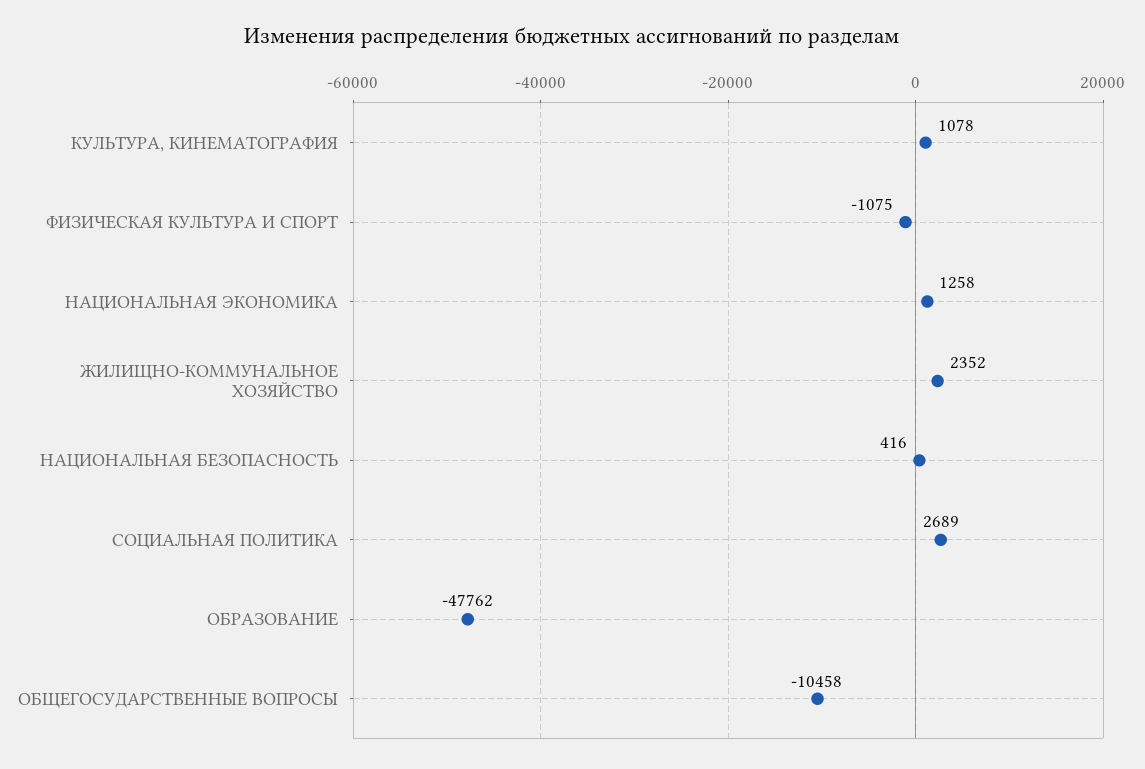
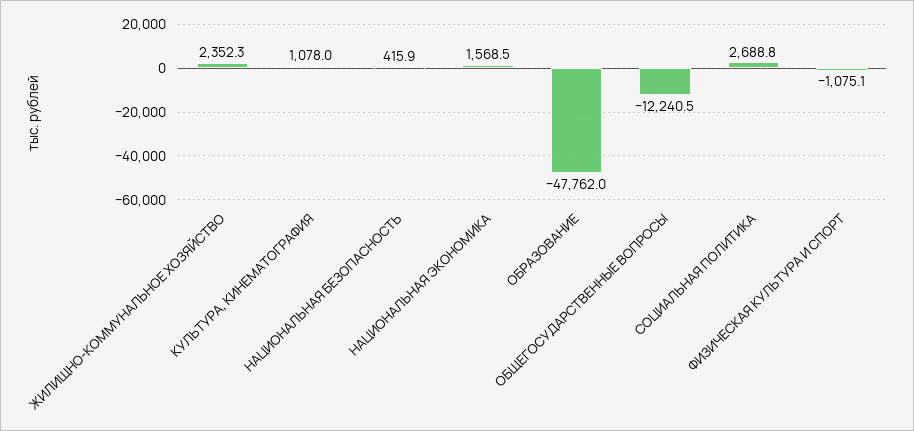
НАЦИОНАЛЬНАЯ ЭКОНОМИКА: 1258 -> 1568.5
ОБЩЕГОСУДАРСТВЕННЫЕ ВОПРОСЫ: -10458 -> -12240.5

